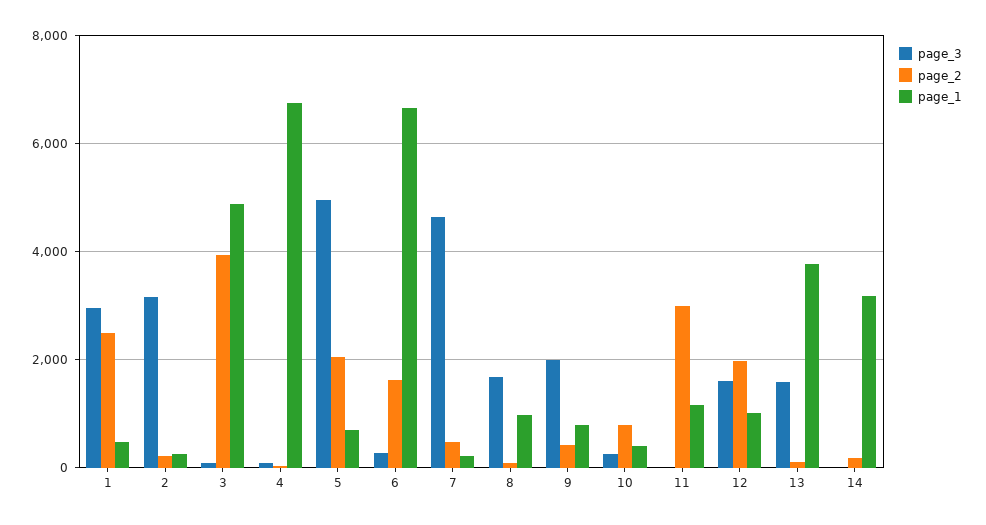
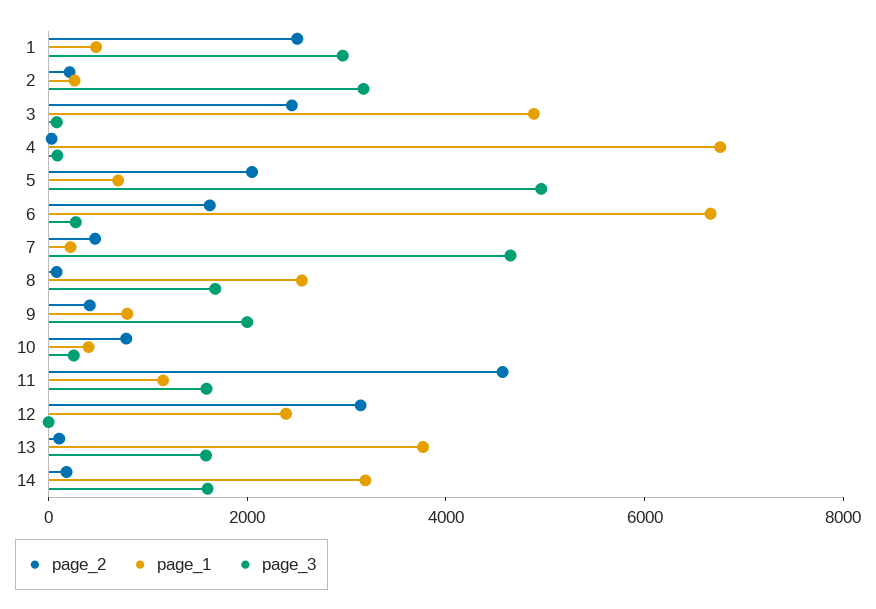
page_2, 3: 4000 -> 2500
page_1, 8: 1000 -> 2500
page_3, 11: 0 -> 1500
page_2, 11: 3000 -> 4500
page_3, 12: 1600 -> 0
page_2, 12: 2000 -> 3000
page_1, 12: 1000 -> 2500
page_3, 14: 0 -> 1500

